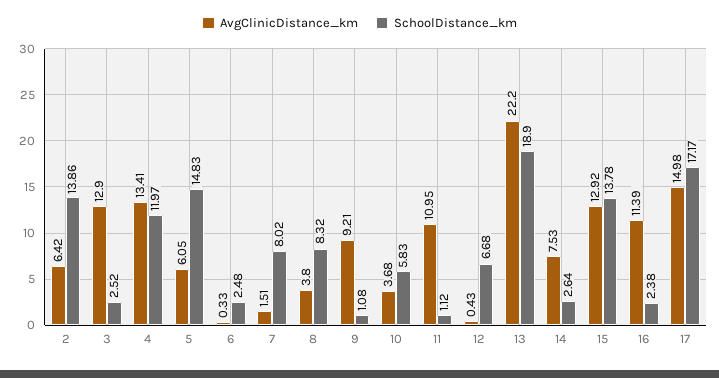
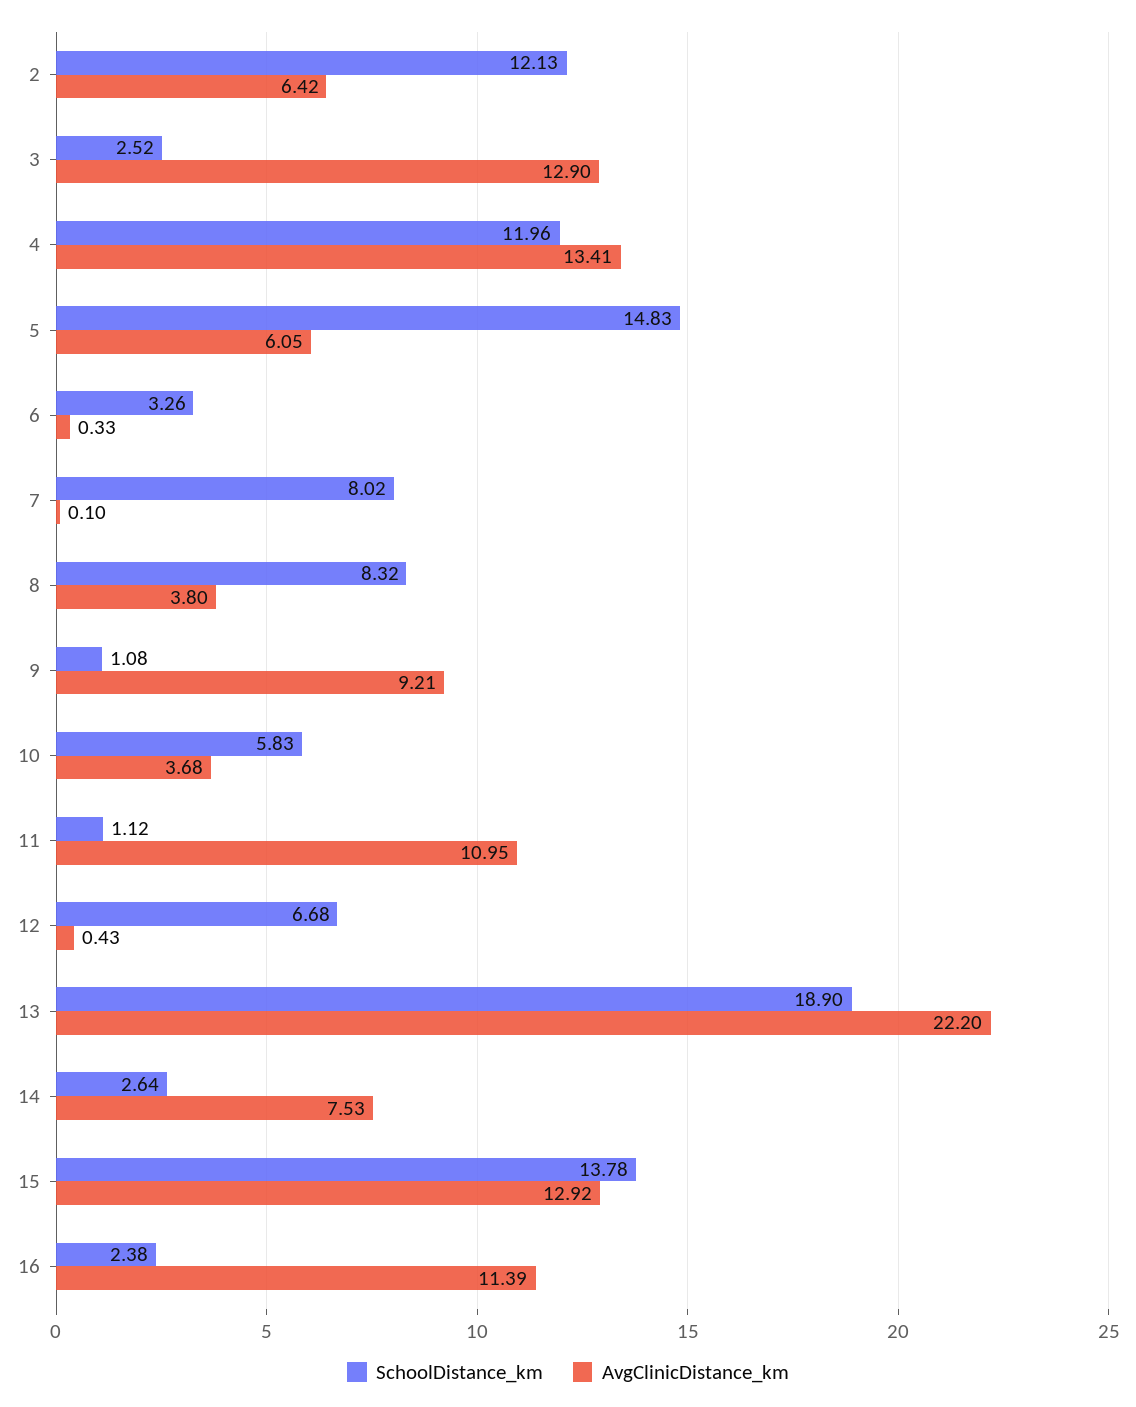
SchoolDistance_km, 2: 13.86 -> 12.13
SchoolDistance_km, 4: 11.97 -> 11.96
SchoolDistance_km, 6: 2.48 -> 3.26
AvgClinicDistance_km, 7: 1.51 -> 0.1
AvgClinicDistance_km, 17: 14.98 -> none
SchoolDistance_km, 17: 17.17 -> none

